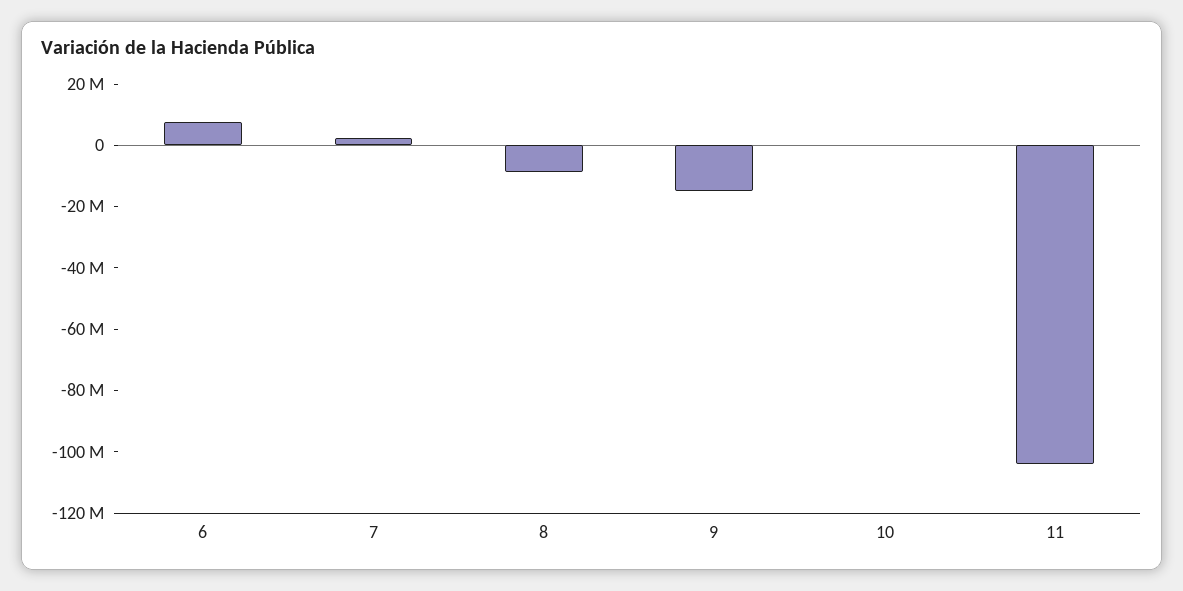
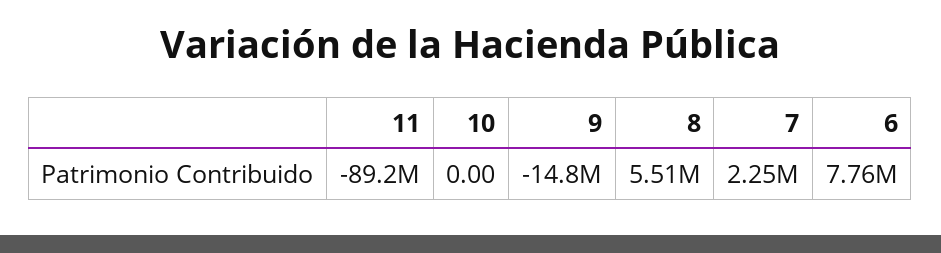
8: -10000000 -> 5510000
11: -105000000 -> -89200000

